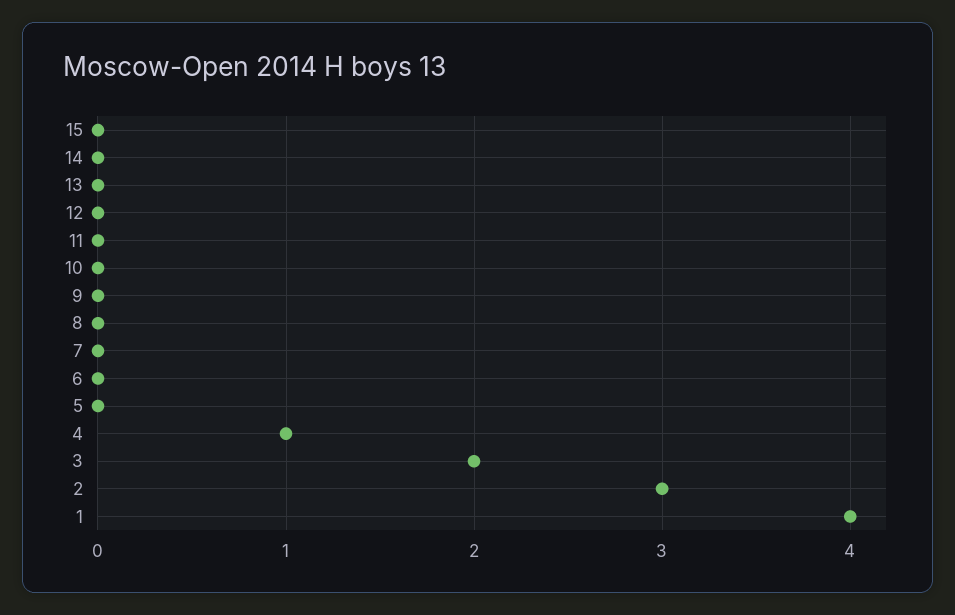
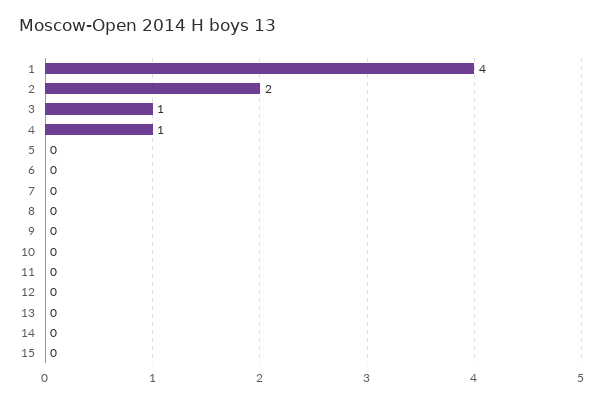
3: 2 -> 1
2: 3 -> 2

